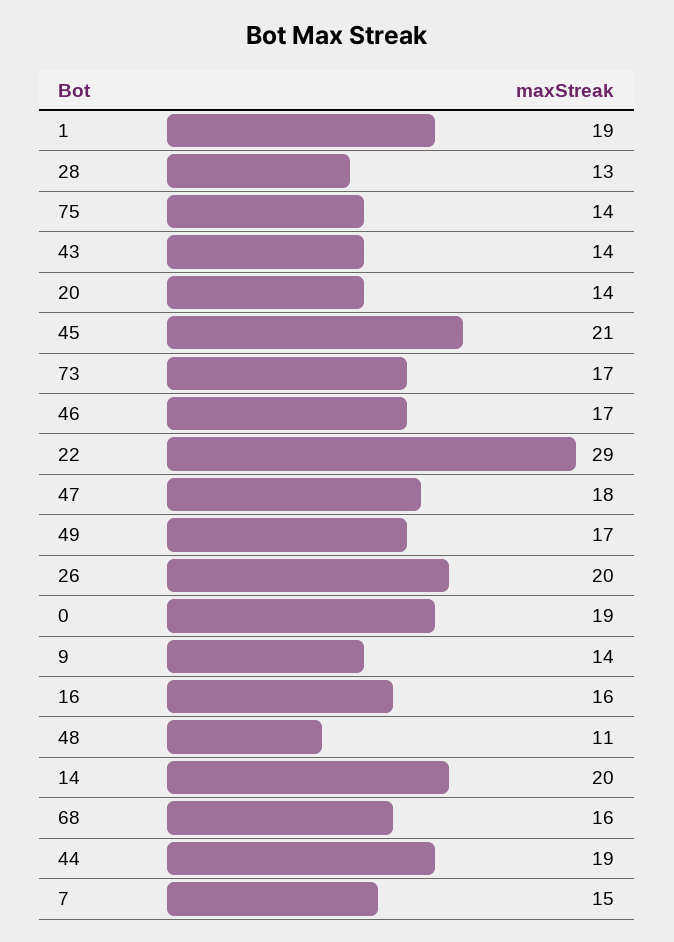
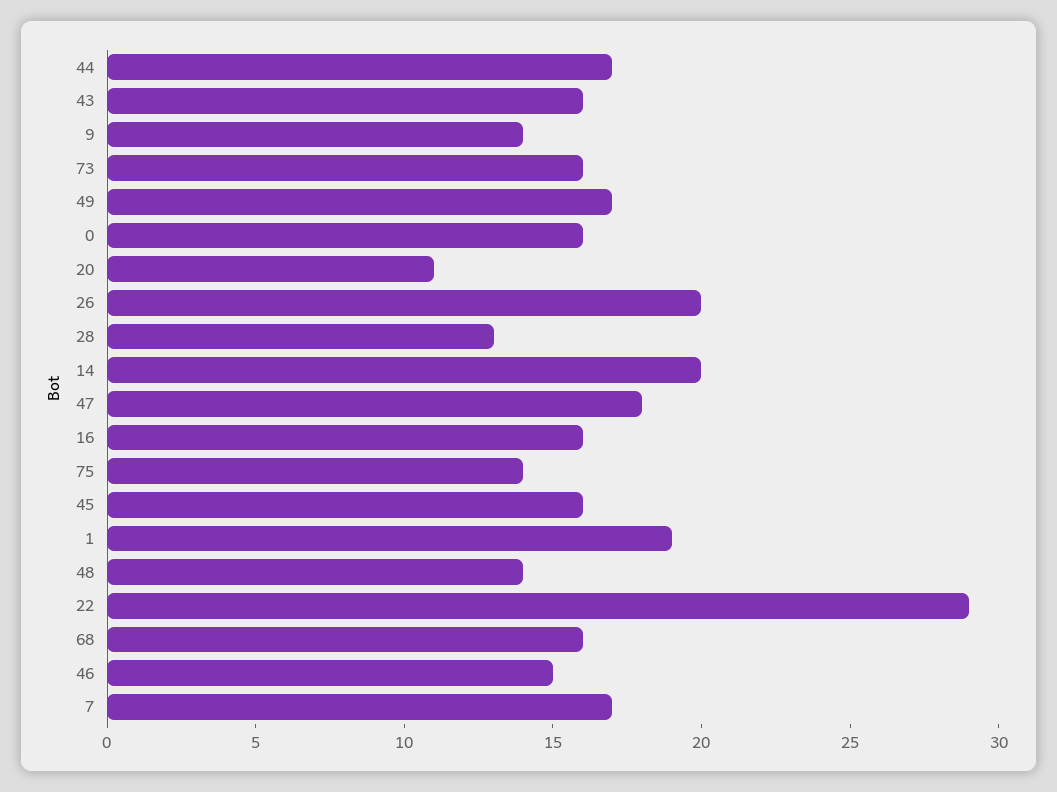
43: 14 -> 16
20: 14 -> 11
45: 21 -> 16
73: 17 -> 16
46: 17 -> 15
0: 19 -> 16
48: 11 -> 14
44: 19 -> 17
7: 15 -> 17

